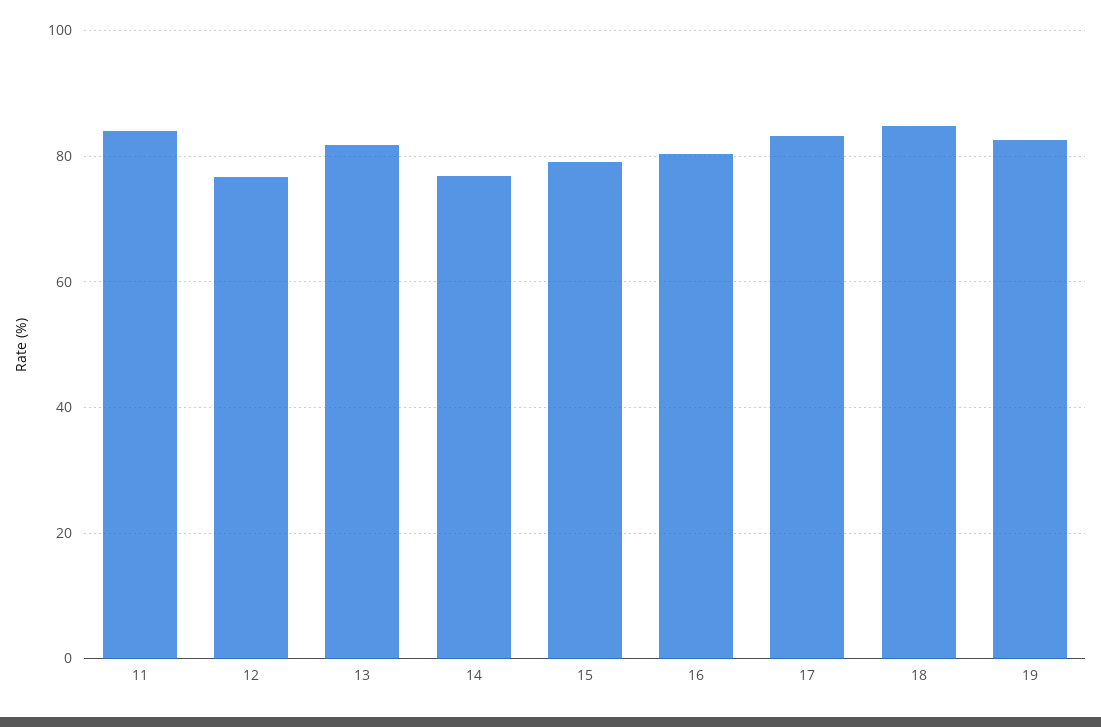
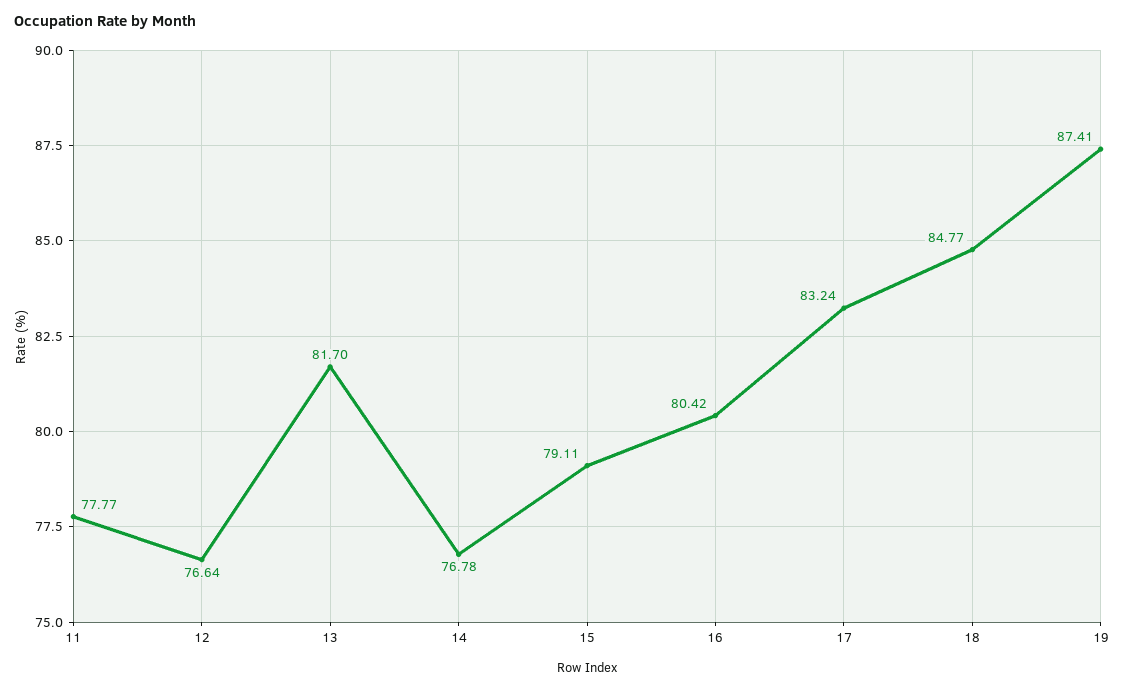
11: 84 -> 77.77
19: 82 -> 87.41

